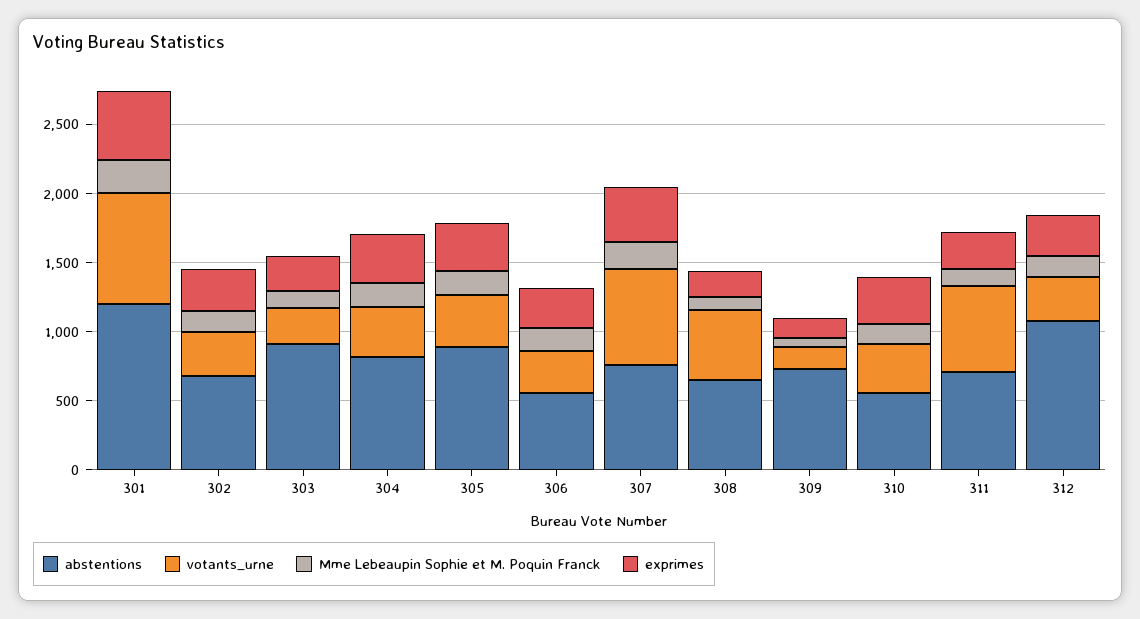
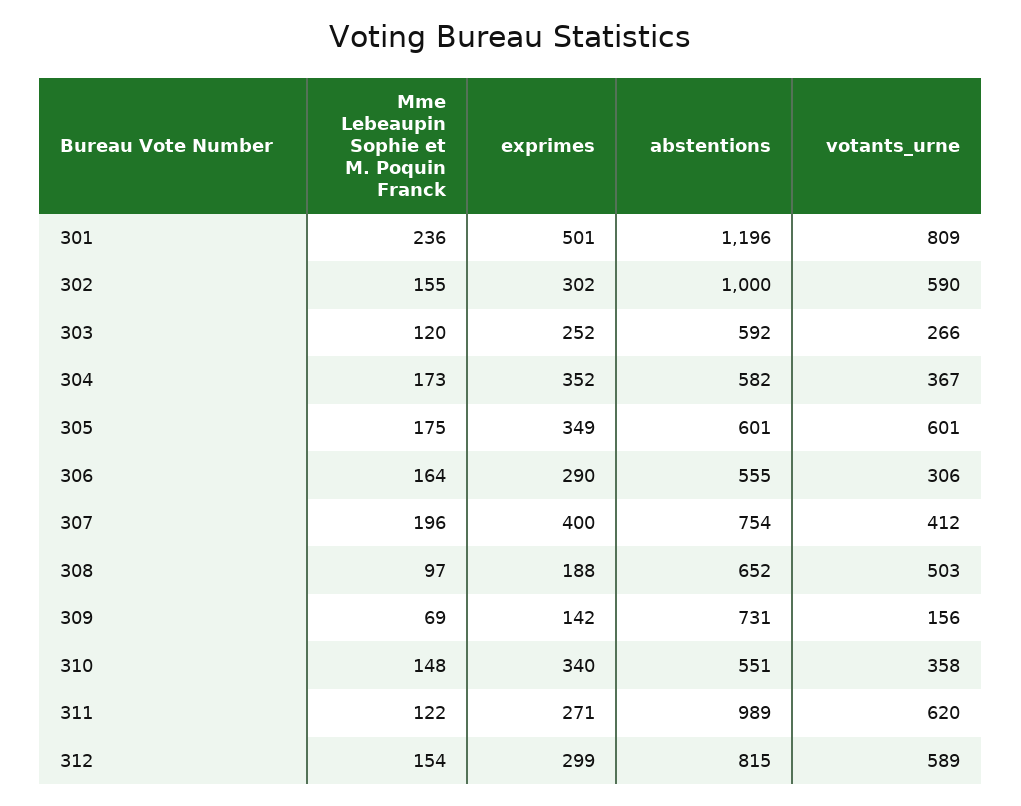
abstentions, 302: 700 -> 1000
votants_urne, 302: 300 -> 590
abstentions, 303: 900 -> 592
abstentions, 304: 800 -> 582
abstentions, 305: 900 -> 601
votants_urne, 305: 400 -> 601
votants_urne, 307: 700 -> 412
abstentions, 311: 700 -> 989
abstentions, 312: 1100 -> 815
votants_urne, 312: 300 -> 589

